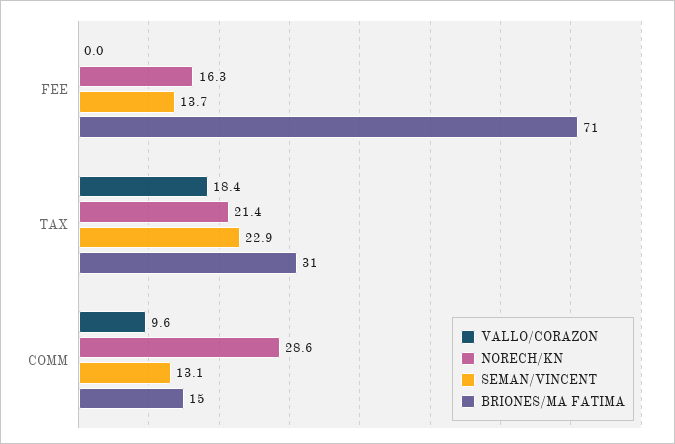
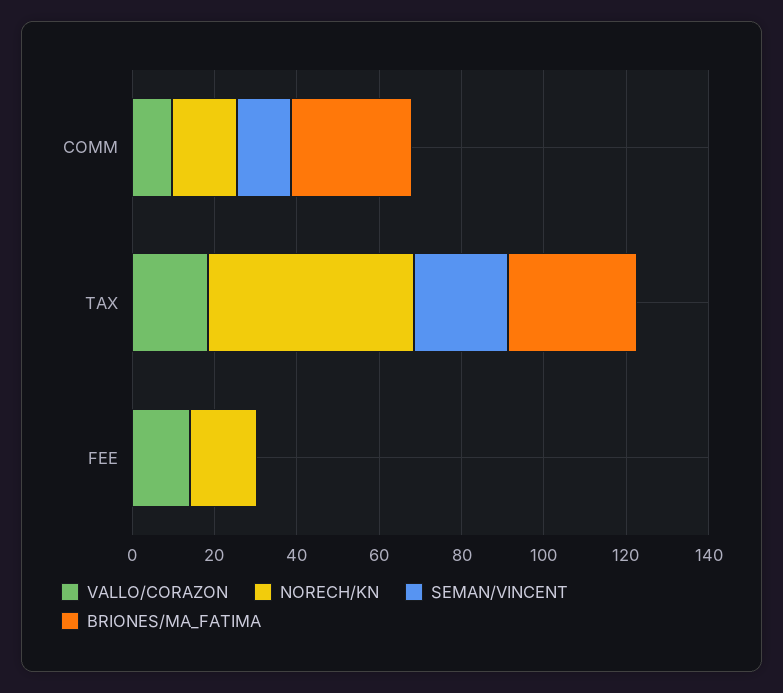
VALLO/CORAZON, FEE: 0 -> 15
SEMAN/VINCENT, FEE: 13.7 -> 0
BRIONES/MA FATIMA, FEE: 71 -> 0
NORECH/KN, TAX: 21.4 -> 50
NORECH/KN, COMM: 28.6 -> 15
BRIONES/MA FATIMA, COMM: 15 -> 30

